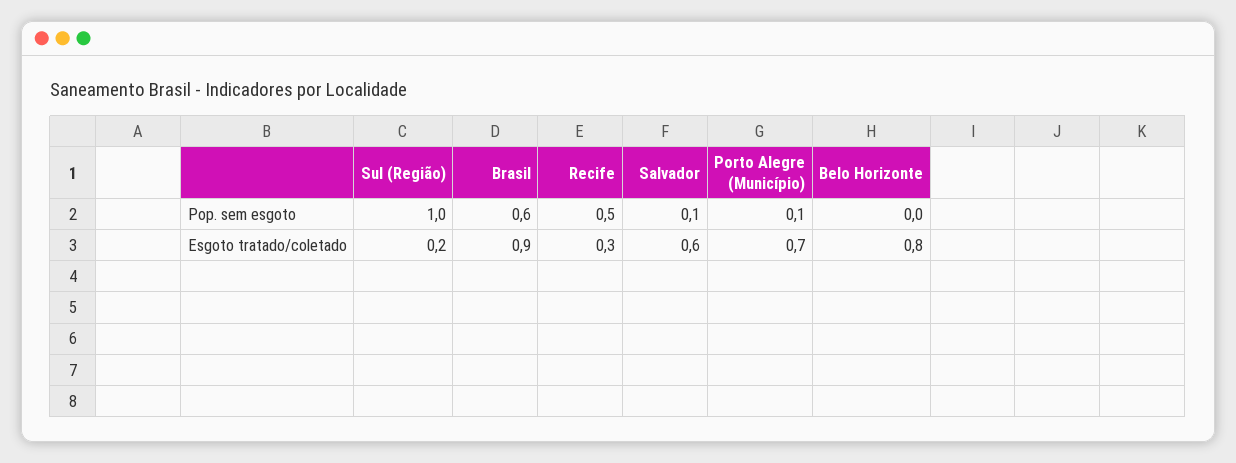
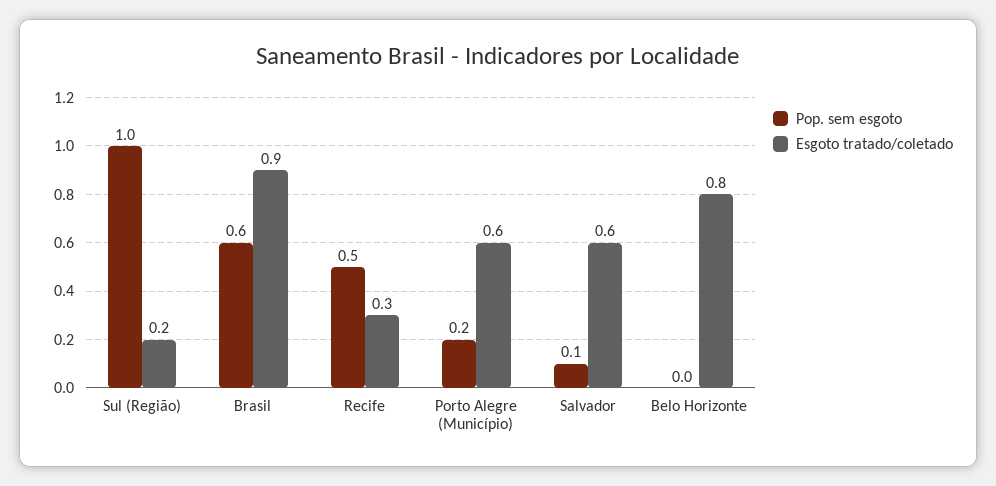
Pop. sem esgoto, Porto Alegre (Município): 0.1 -> 0.2
Esgoto tratado/coletado, Porto Alegre (Município): 0.7 -> 0.6

